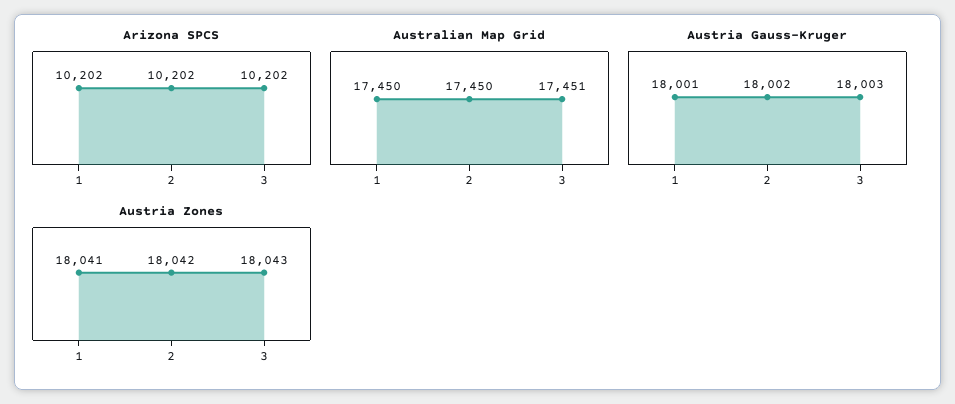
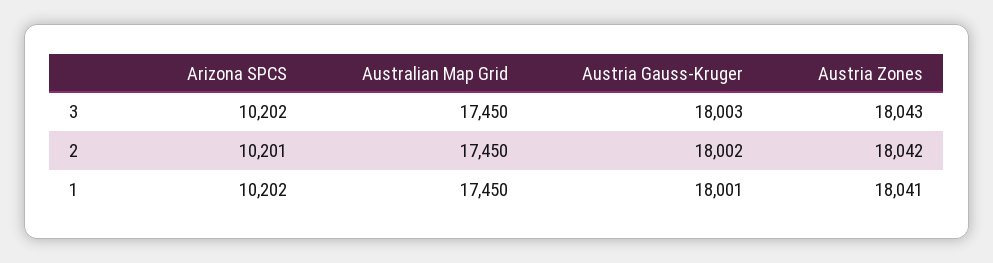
Arizona SPCS, 2: 10202 -> 10201
Australian Map Grid, 3: 17451 -> 17450

